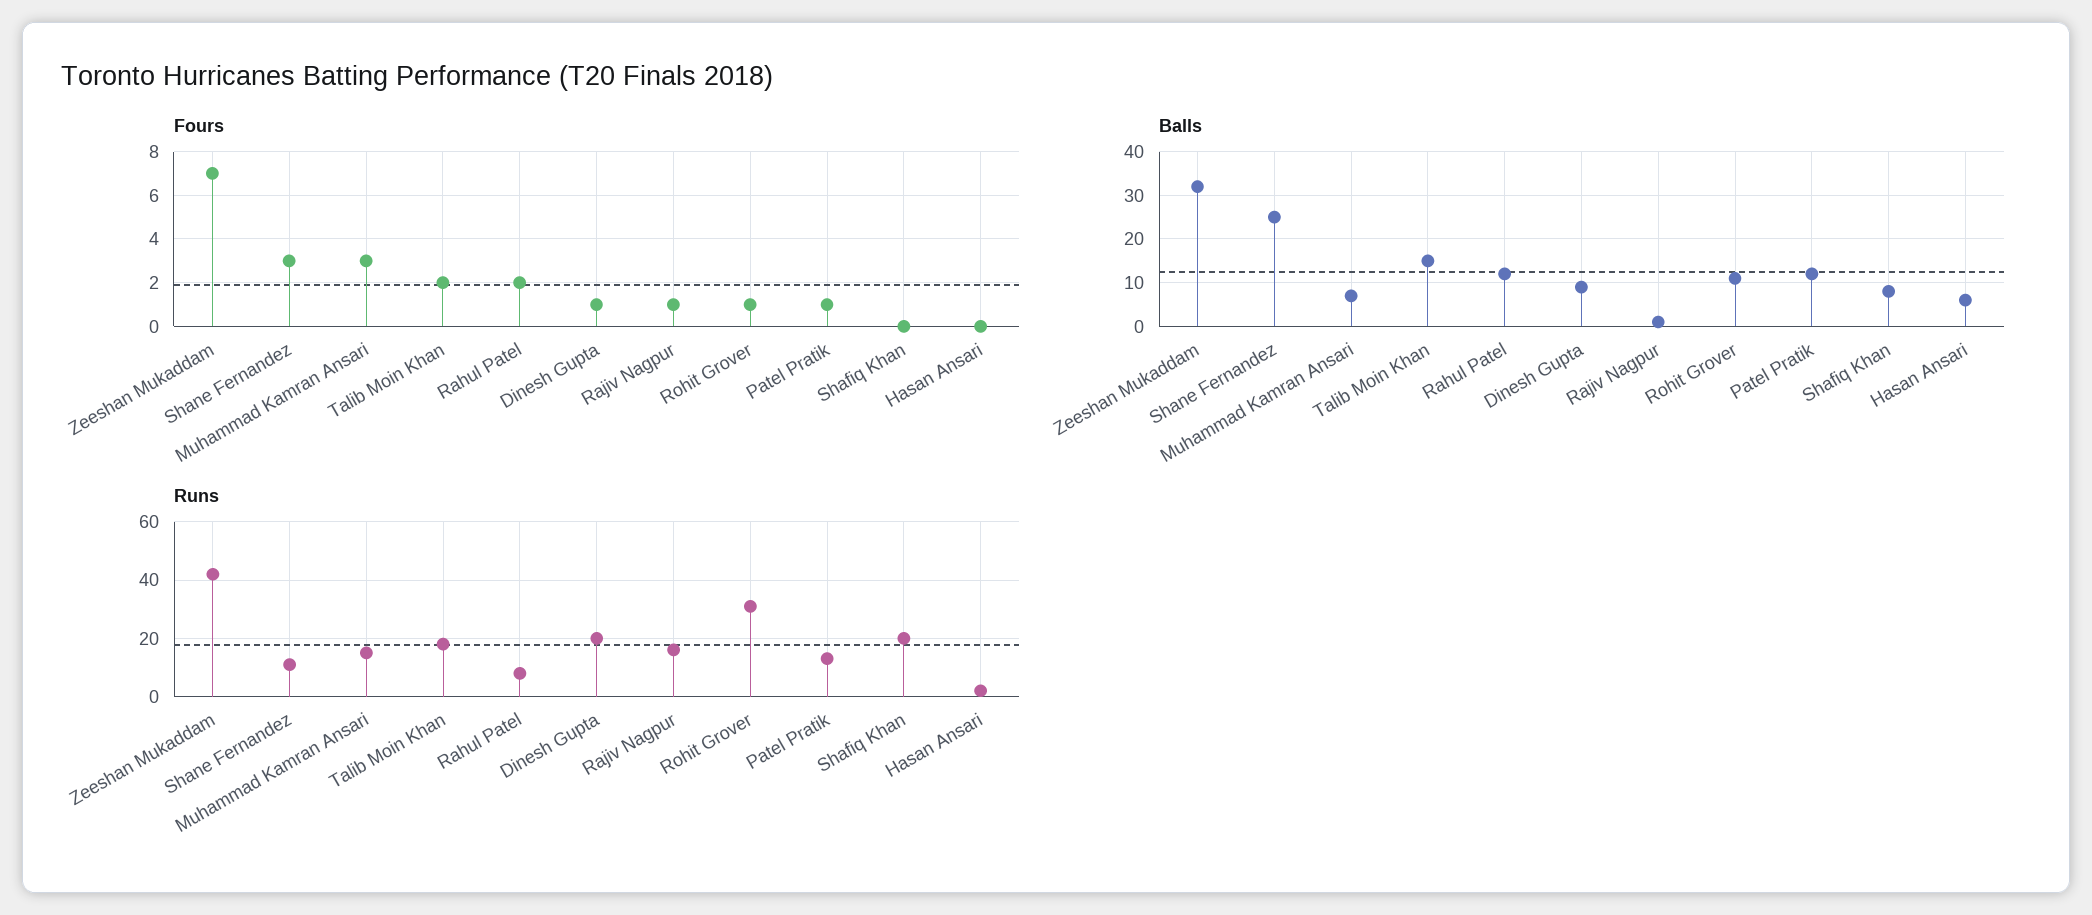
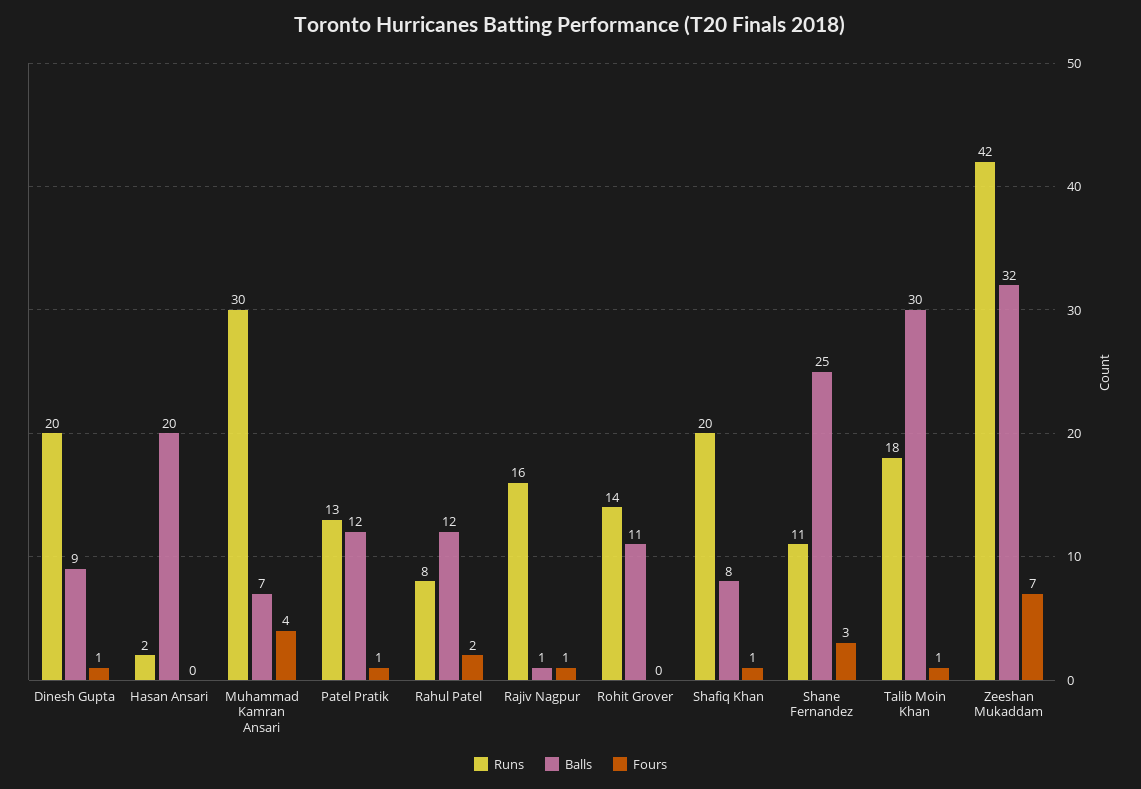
Fours, Muhammad Kamran Ansari: 3 -> 4
Fours, Talib Moin Khan: 2 -> 1
Fours, Rohit Grover: 1 -> 0
Fours, Shafiq Khan: 0 -> 1
Balls, Talib Moin Khan: 15 -> 30
Balls, Hasan Ansari: 5 -> 20
Runs, Muhammad Kamran Ansari: 15 -> 30
Runs, Rohit Grover: 30 -> 14

